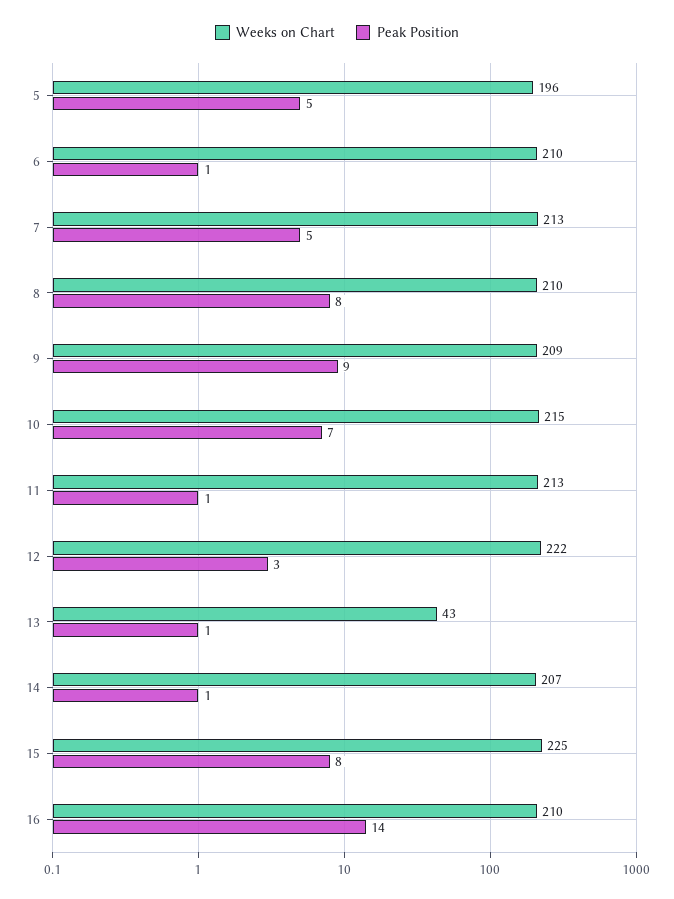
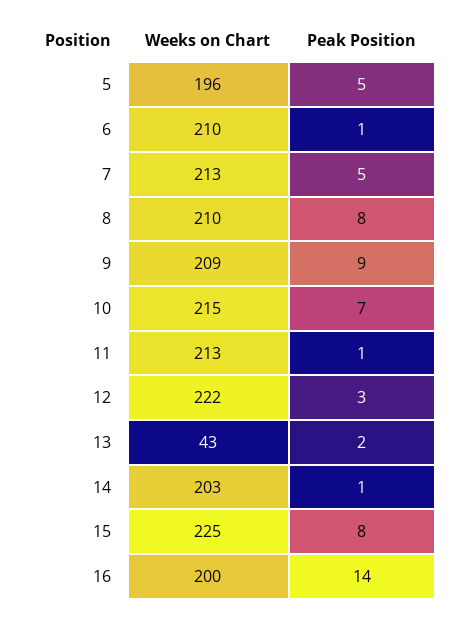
Peak Position, 13: 1 -> 2
Weeks on Chart, 14: 207 -> 203
Weeks on Chart, 16: 210 -> 200

